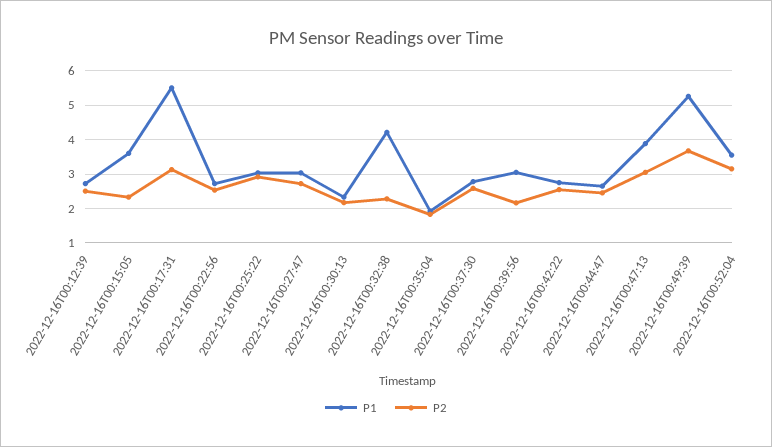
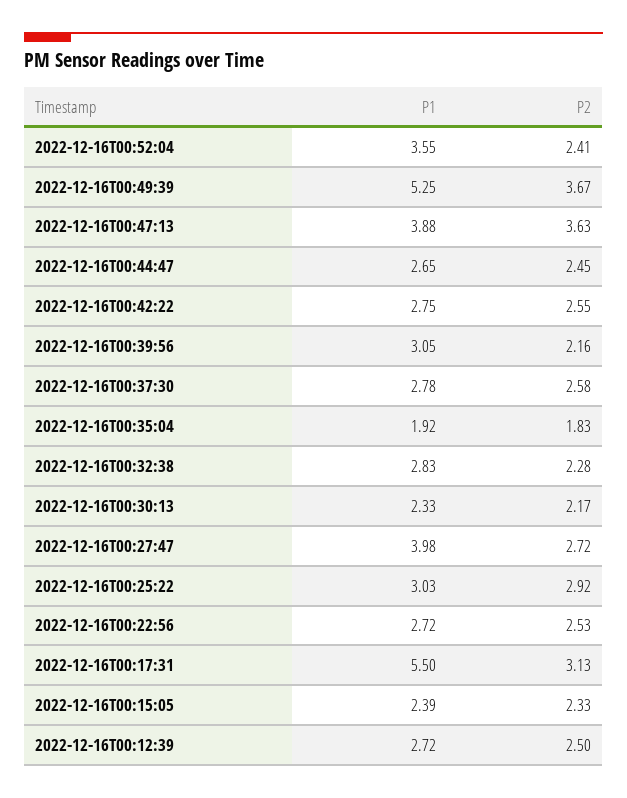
P1, 2022-12-16T00:15:05: 3.6 -> 2.39
P1, 2022-12-16T00:27:47: 3 -> 3.98
P1, 2022-12-16T00:32:38: 4.2 -> 2.83
P2, 2022-12-16T00:47:13: 3 -> 3.63
P2, 2022-12-16T00:52:04: 3.2 -> 2.41

